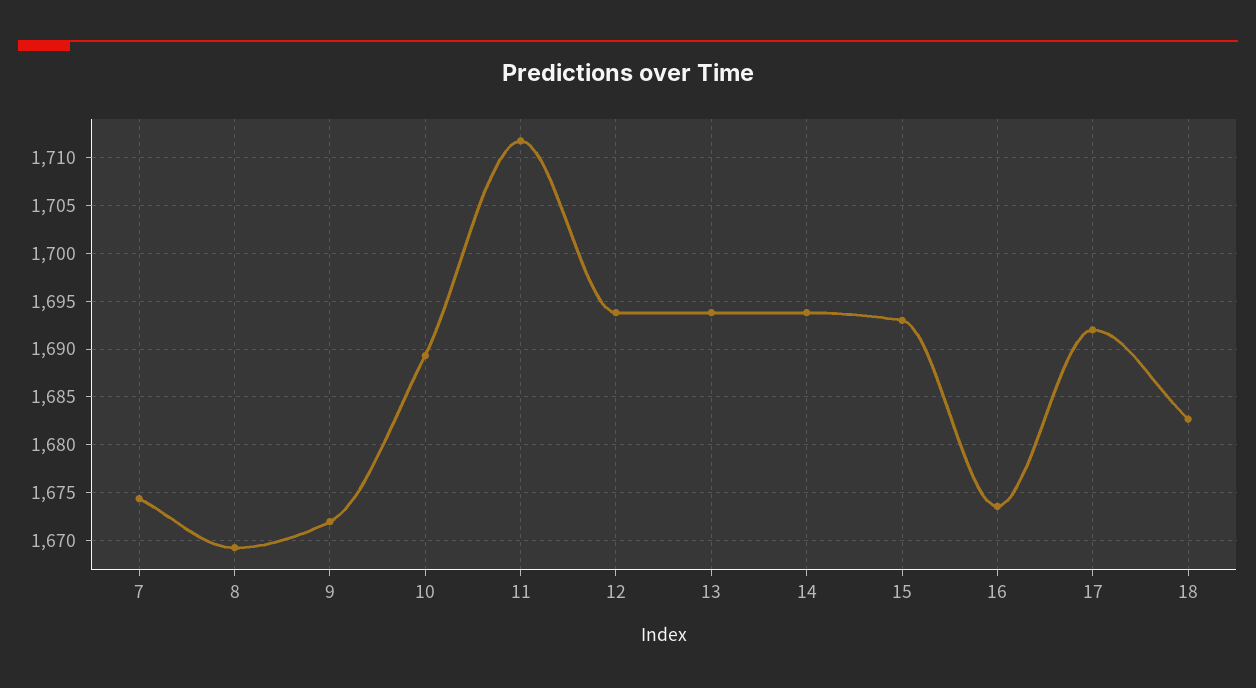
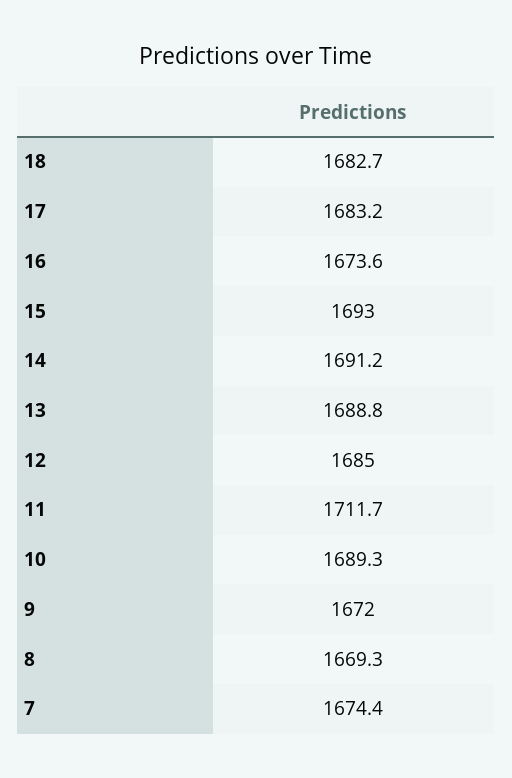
12: 1694 -> 1685
13: 1694 -> 1688.8
14: 1694 -> 1691.2
17: 1692 -> 1683.2

